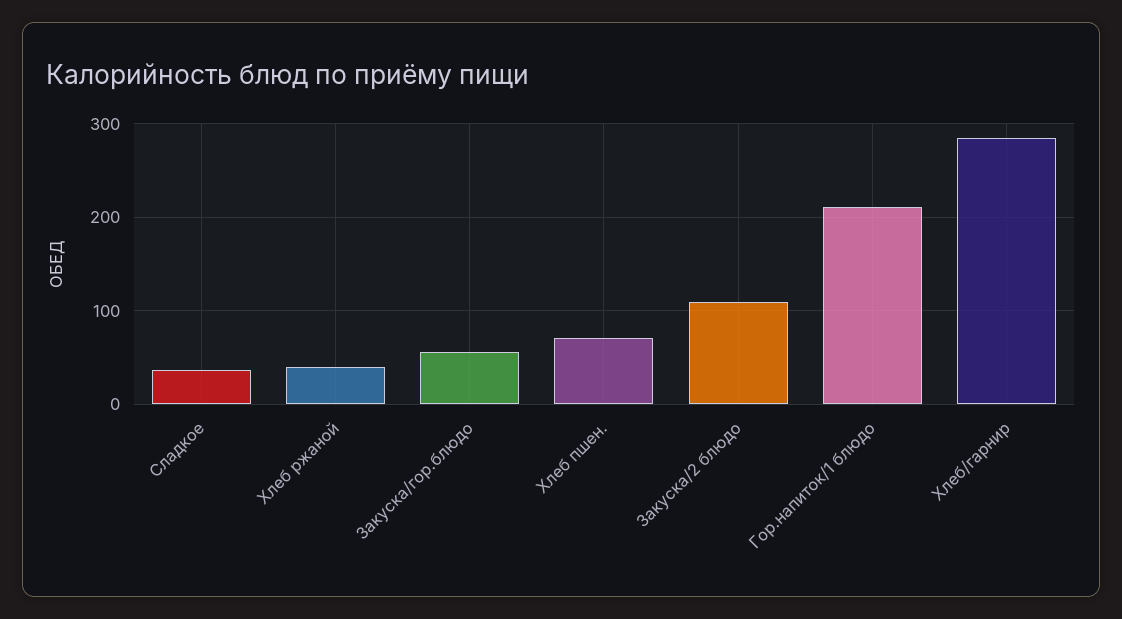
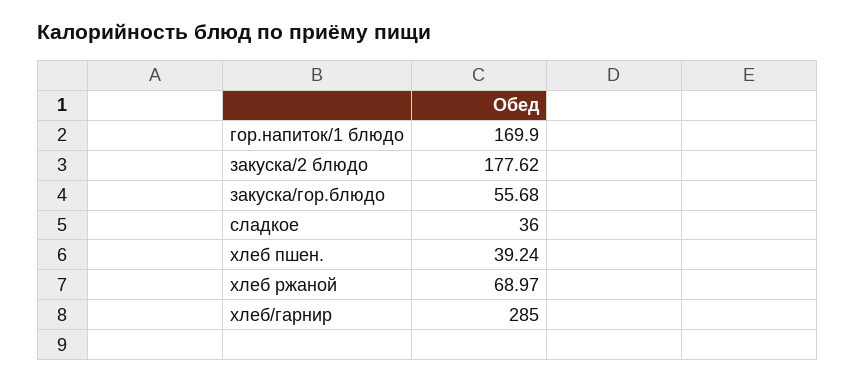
Хлеб ржаной: 40 -> 68.97
Хлеб пшен.: 70 -> 39.24
Закуска/2 блюдо: 110 -> 177.62
Гор.напиток/1 блюдо: 210 -> 169.9

